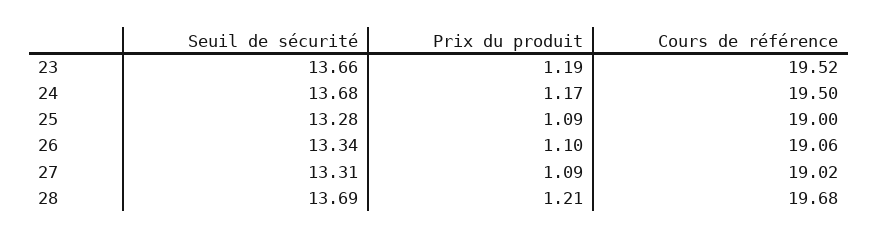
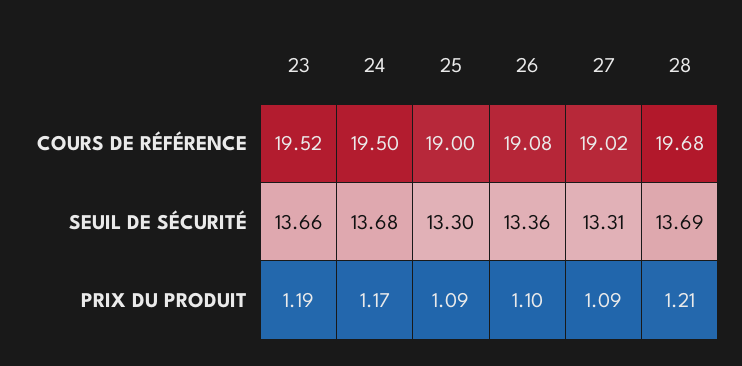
Seuil de sécurité, 25: 13.28 -> 13.3
Seuil de sécurité, 26: 13.34 -> 13.36
Cours de référence, 26: 19.06 -> 19.08

